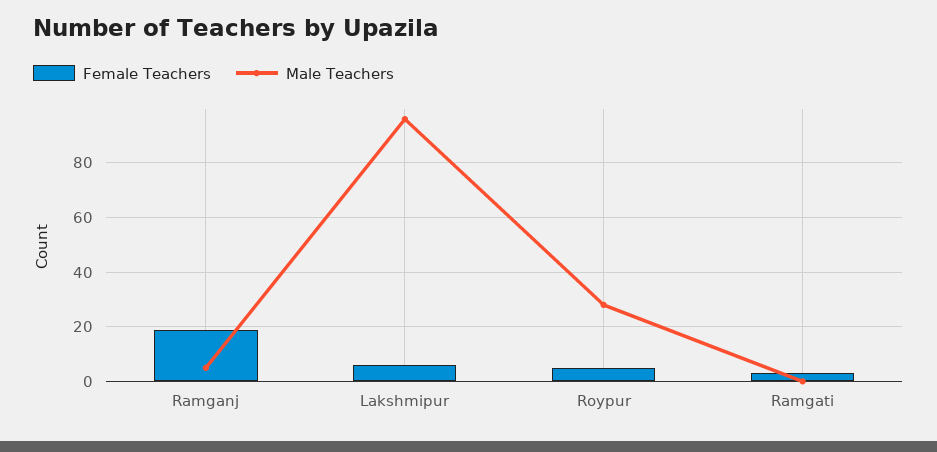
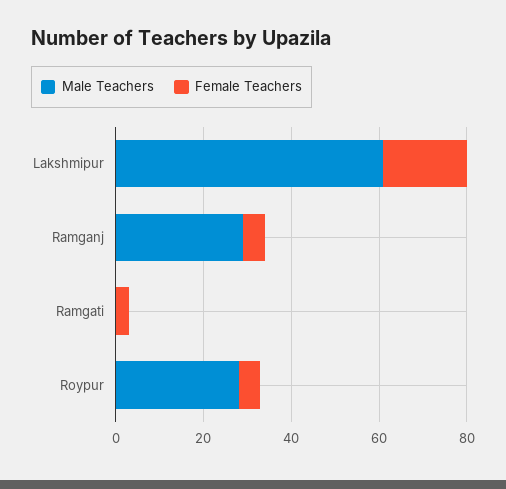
Female Teachers, Ramganj: 20 -> 5
Male Teachers, Ramganj: 5 -> 30
Female Teachers, Lakshmipur: 5 -> 20
Male Teachers, Lakshmipur: 95 -> 60

